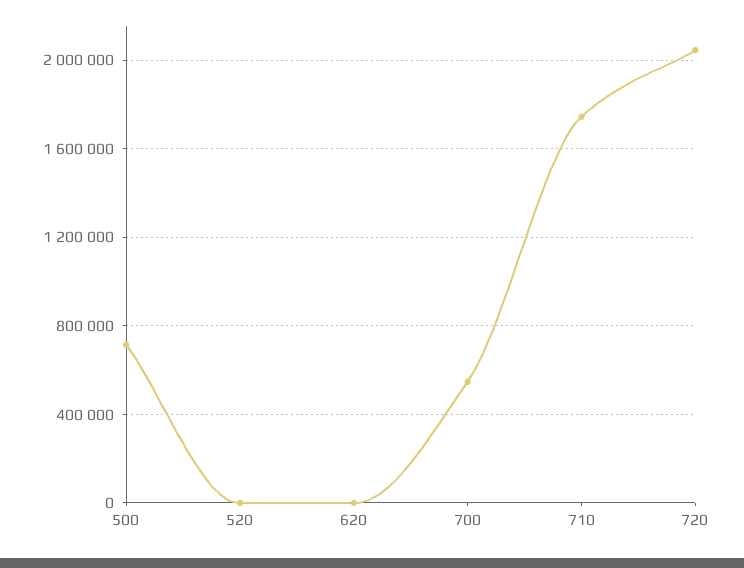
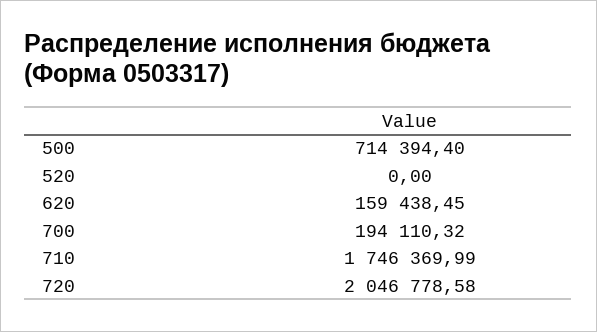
620: 0 -> 159438.45
700: 550000 -> 194110.32

